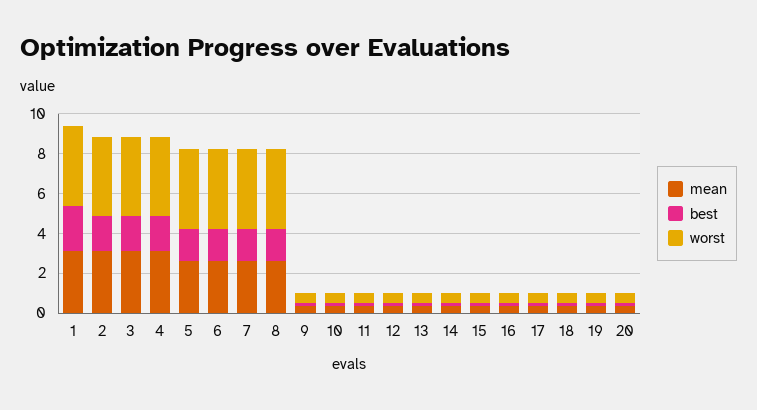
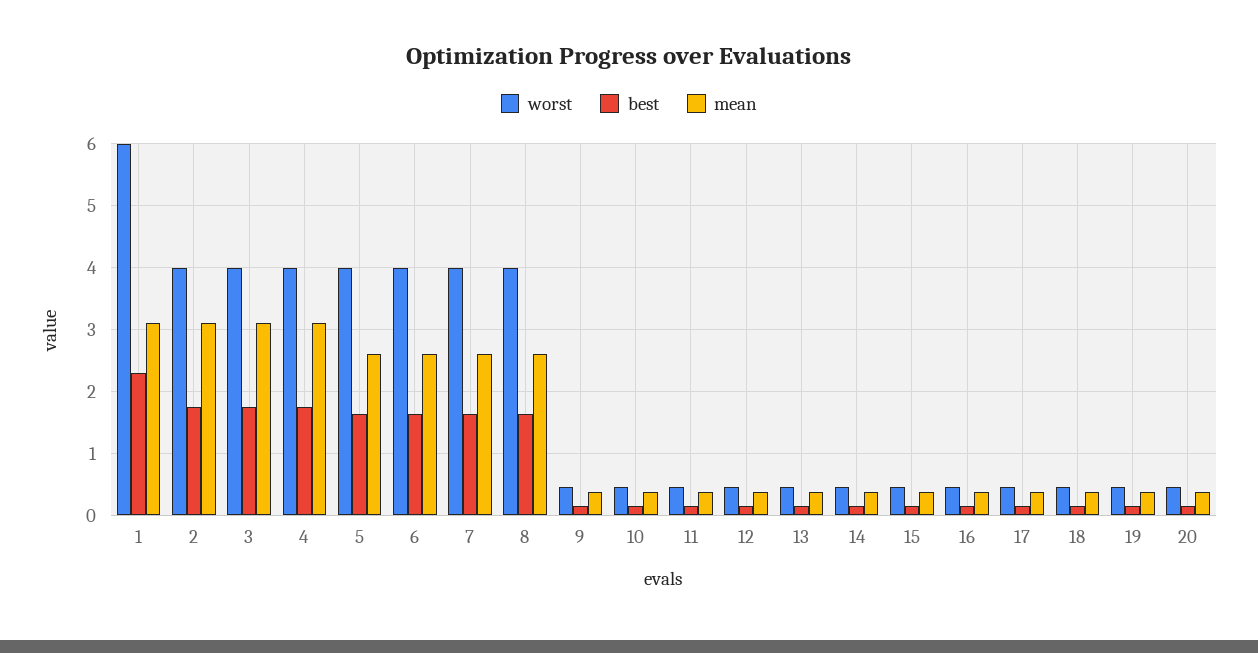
worst, 1: 4 -> 6

